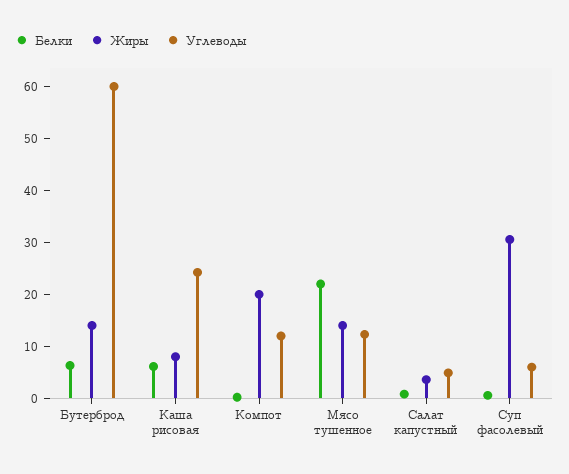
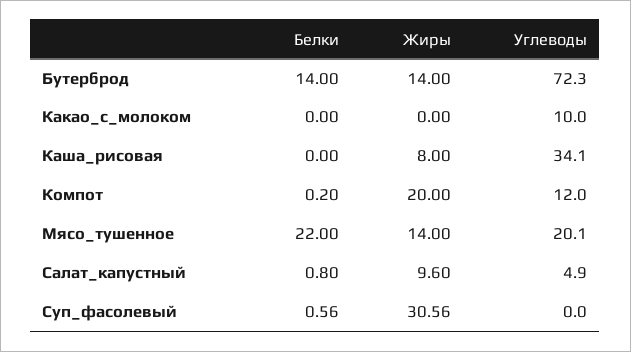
Белки, Бутерброд: 6 -> 14
Углеводы, Бутерброд: 60 -> 72.3
Белки, Каша рисовая: 6 -> 0
Углеводы, Каша рисовая: 24 -> 34.1
Углеводы, Мясо тушенное: 12 -> 20.1
Жиры, Салат капустный: 4 -> 9.6
Углеводы, Суп фасолевый: 6 -> 0
Белки, Какао_с_молоком: none -> 0
Жиры, Какао_с_молоком: none -> 0
Углеводы, Какао_с_молоком: none -> 10

